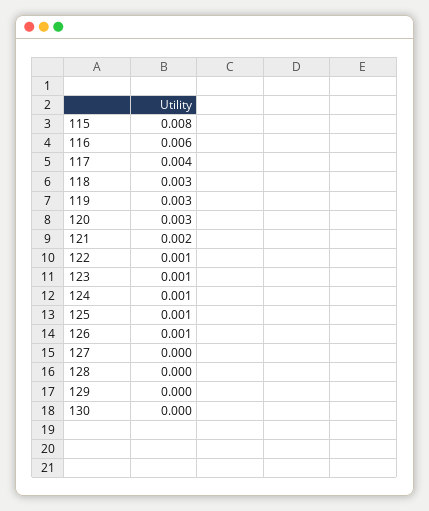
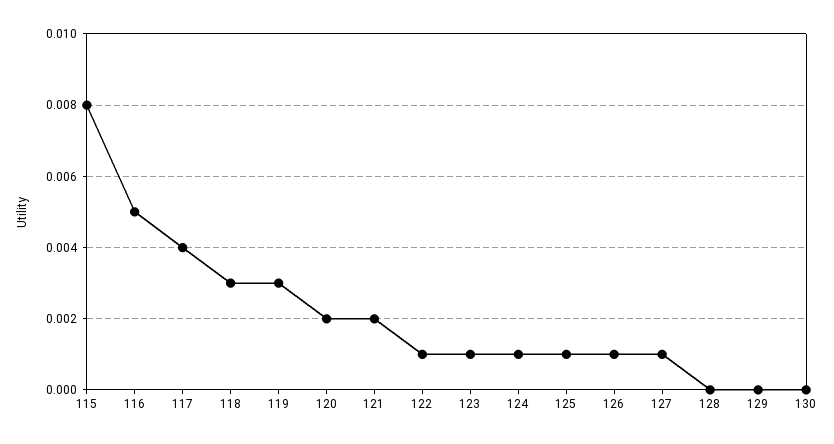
116: 0.006 -> 0.005
120: 0.003 -> 0.002
127: 0 -> 0.001

